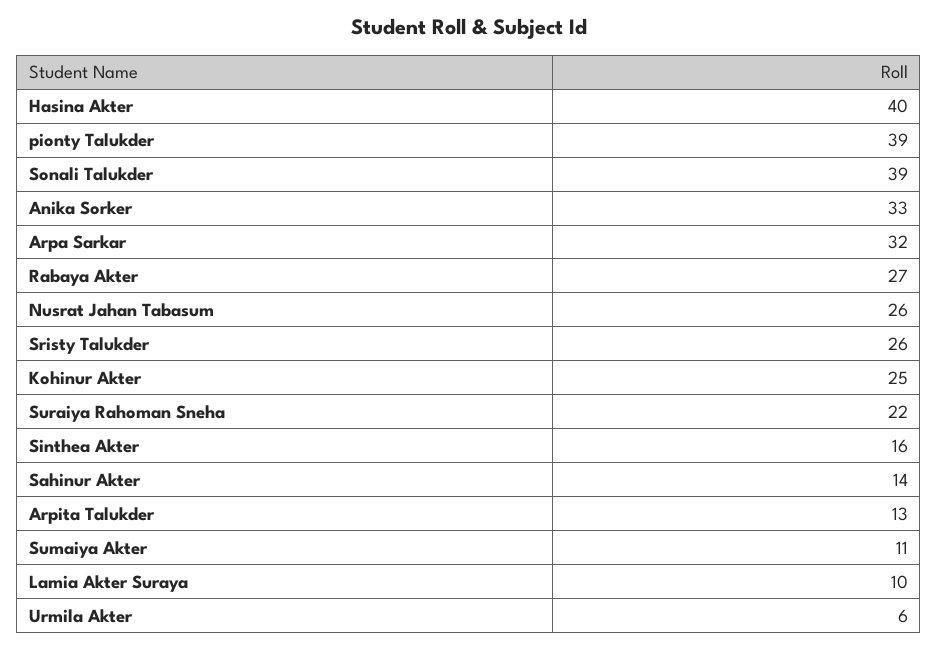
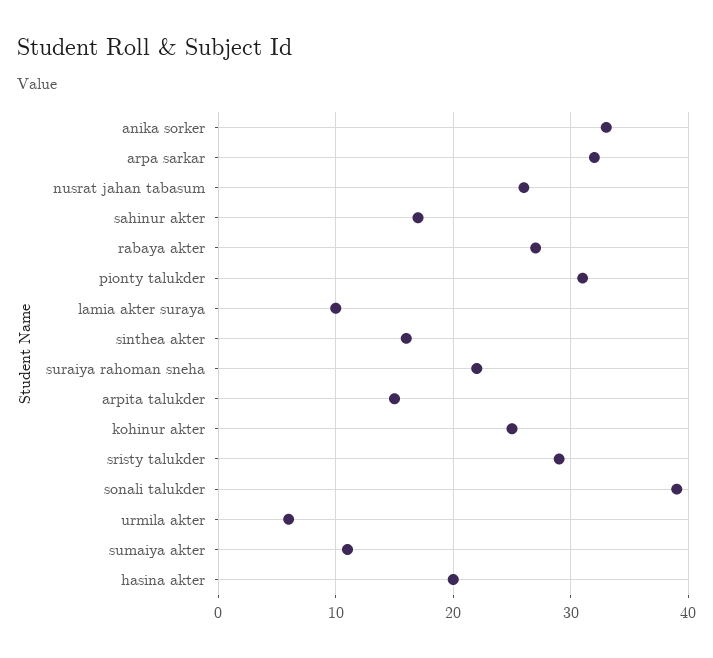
Hasina Akter: 40 -> 20
pionty Talukder: 39 -> 31
Sristy Talukder: 26 -> 29
Sahinur Akter: 14 -> 17
Arpita Talukder: 13 -> 15

